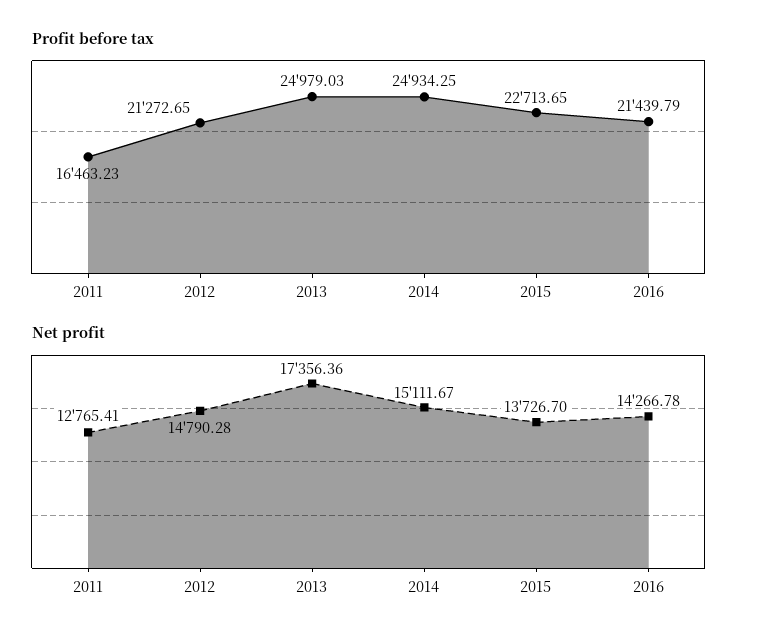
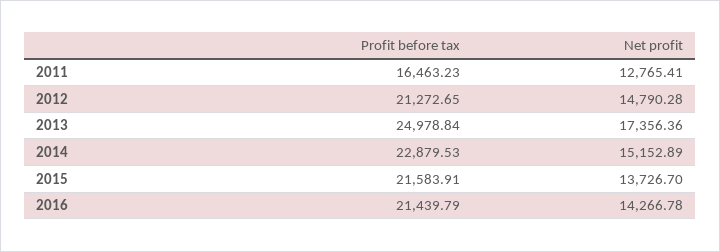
Profit before tax, 2013: 24979.03 -> 24978.84
Profit before tax, 2014: 24934.25 -> 22879.53
Profit before tax, 2015: 22713.65 -> 21583.91
Net profit, 2014: 15111.67 -> 15152.89

